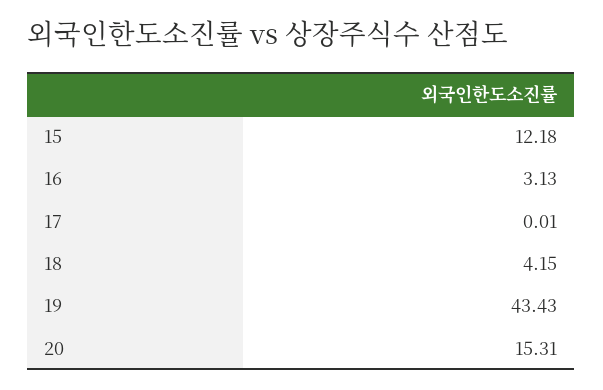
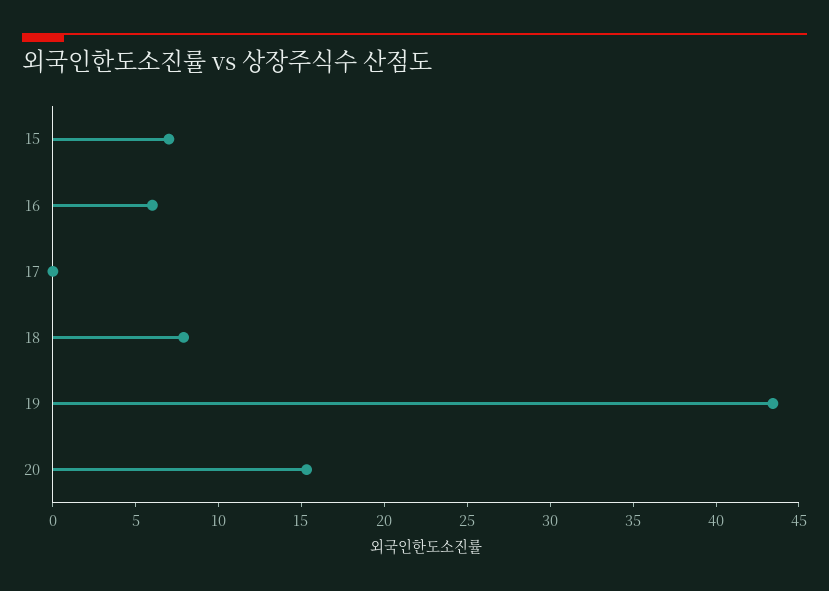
15: 12.18 -> 7
16: 3.13 -> 6
18: 4.15 -> 8

